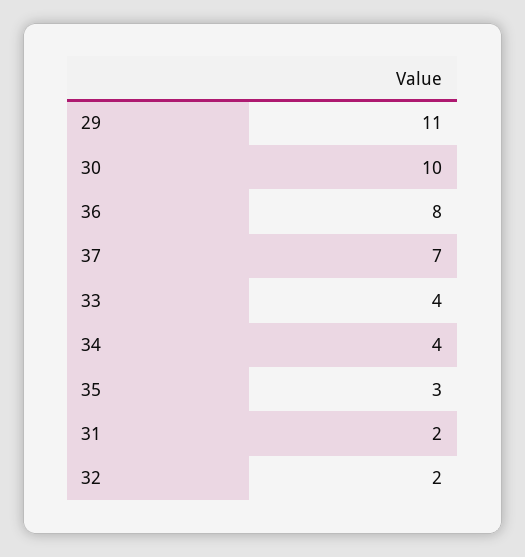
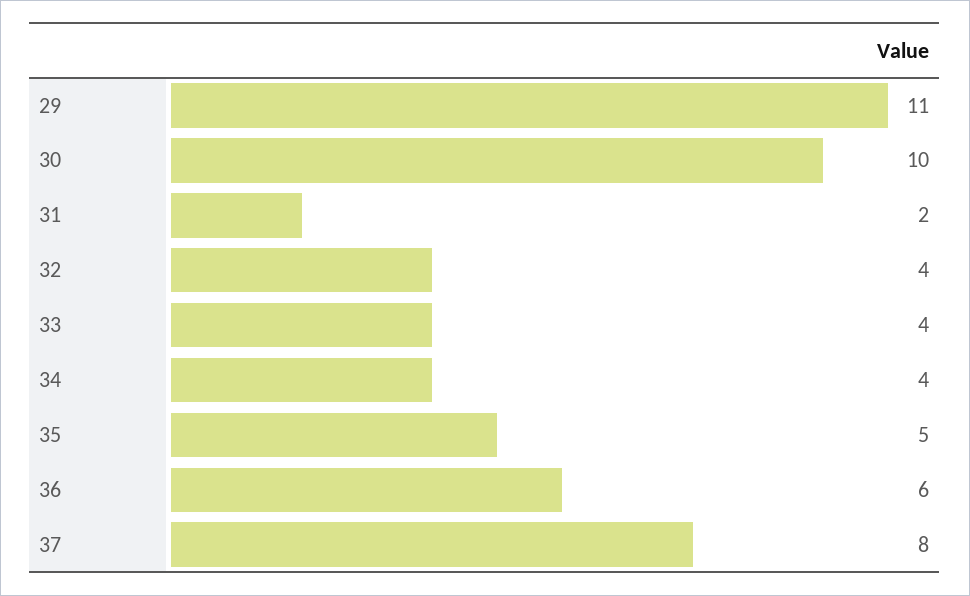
36: 8 -> 6
37: 7 -> 8
35: 3 -> 5
32: 2 -> 4

